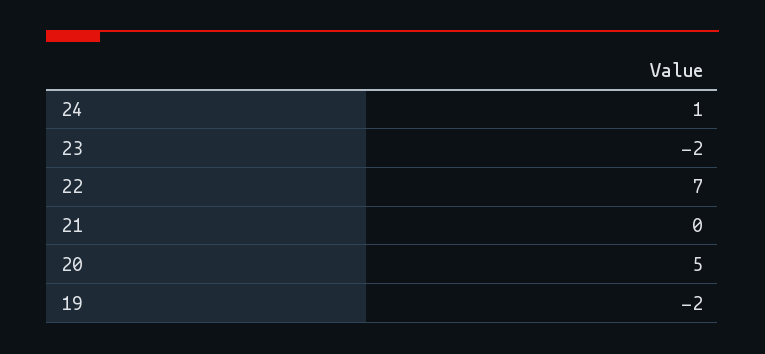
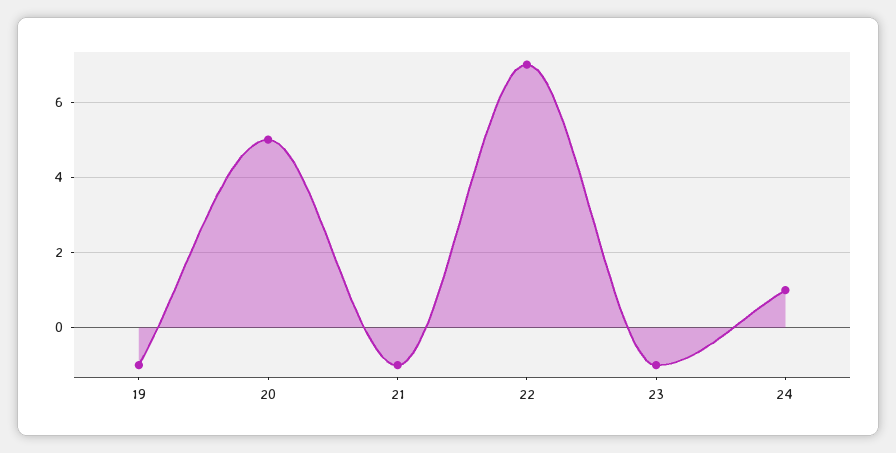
23: -2 -> -1
21: 0 -> -1
19: -2 -> -1

